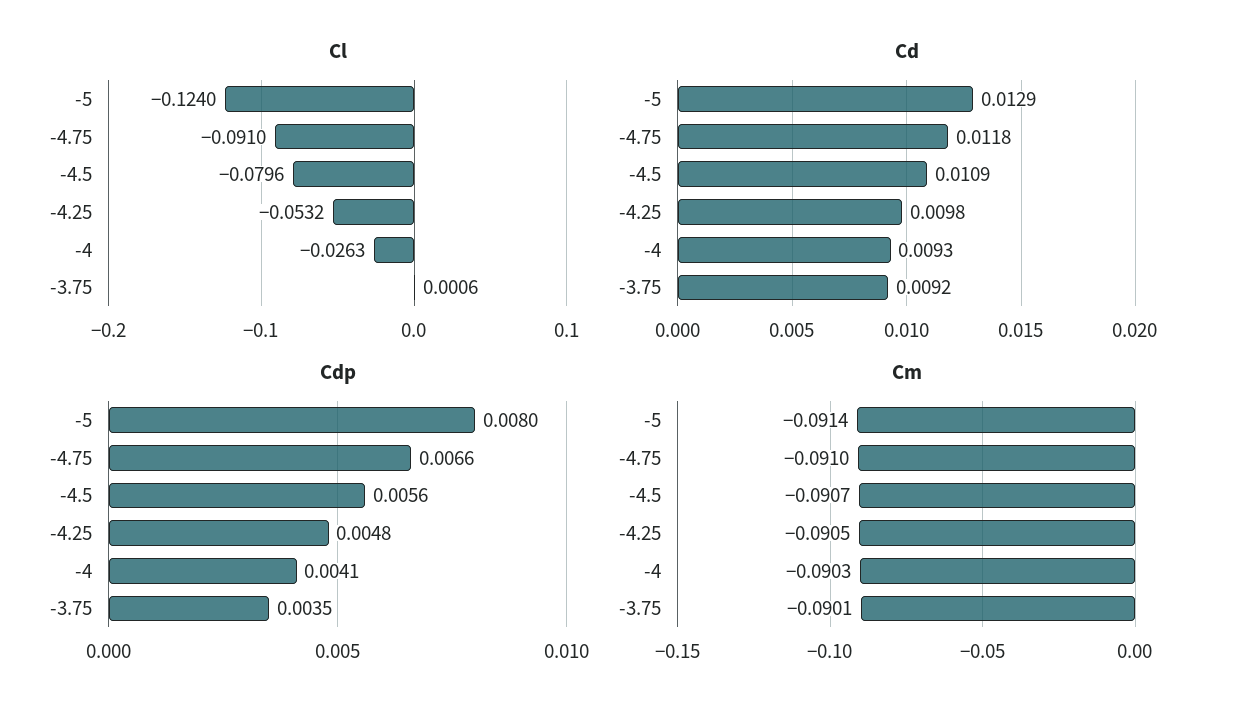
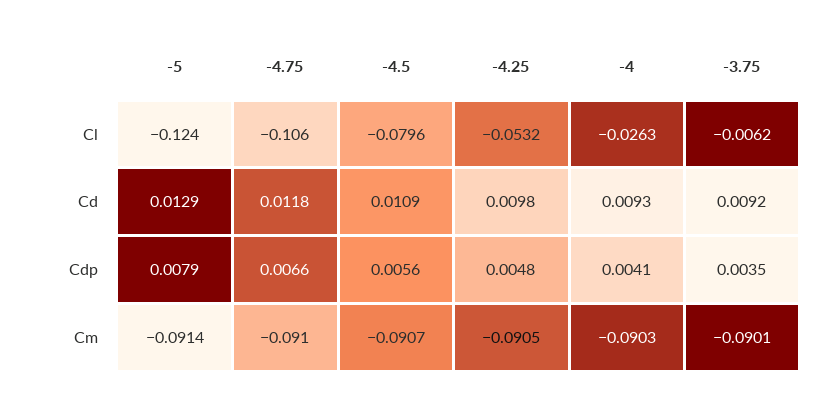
Cl, -4.75: -0.091 -> -0.106
Cl, -3.75: 0.0006 -> -0.0062
Cdp, -5: 0.008 -> 0.0079

